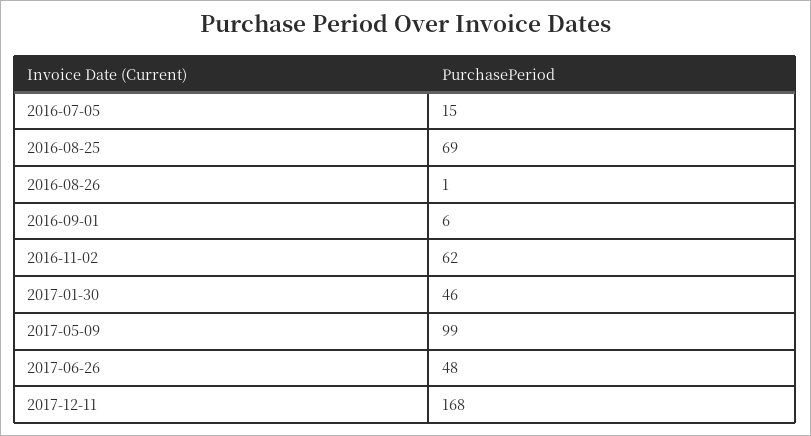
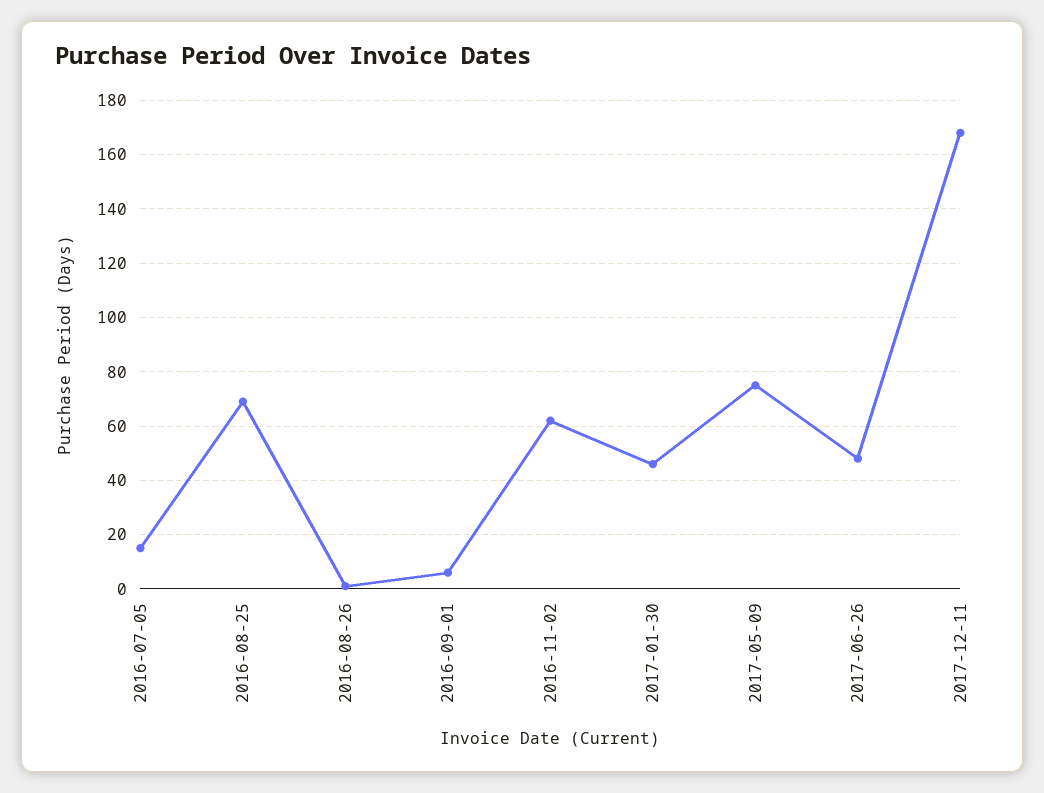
2017-05-09: 99 -> 75

